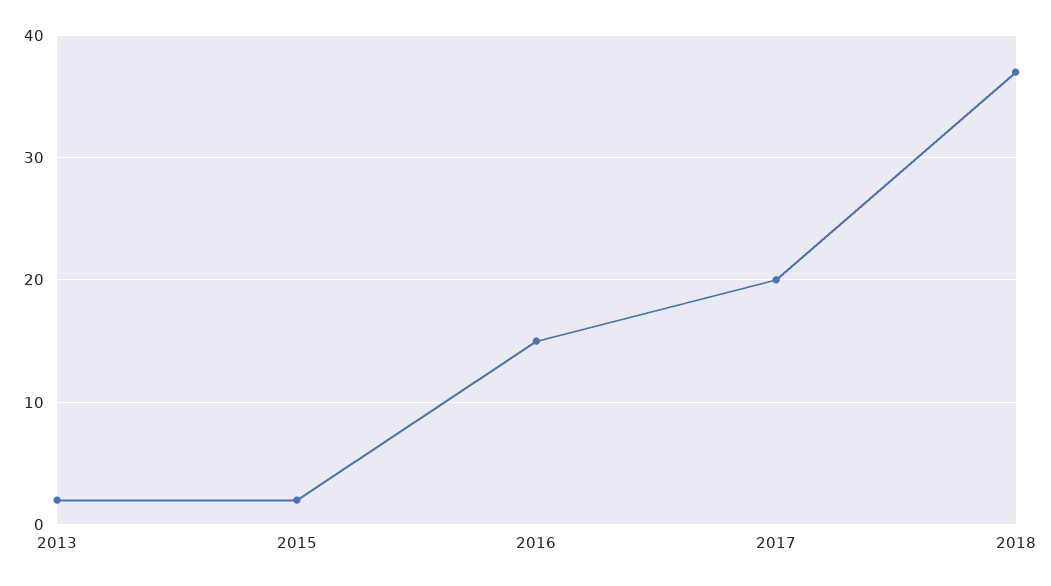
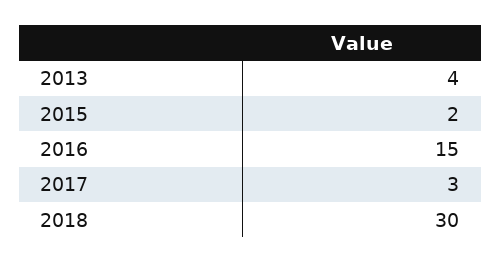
2013: 2 -> 4
2017: 20 -> 3
2018: 37 -> 30

